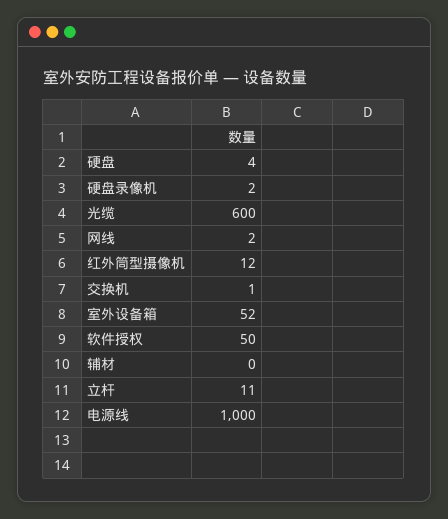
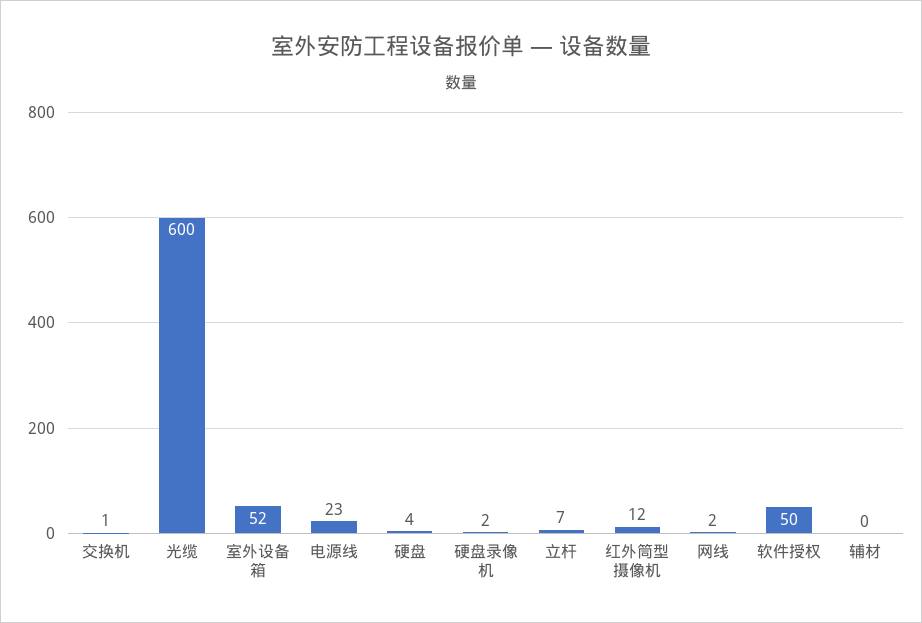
立杆: 11 -> 7
电源线: 1000 -> 23

